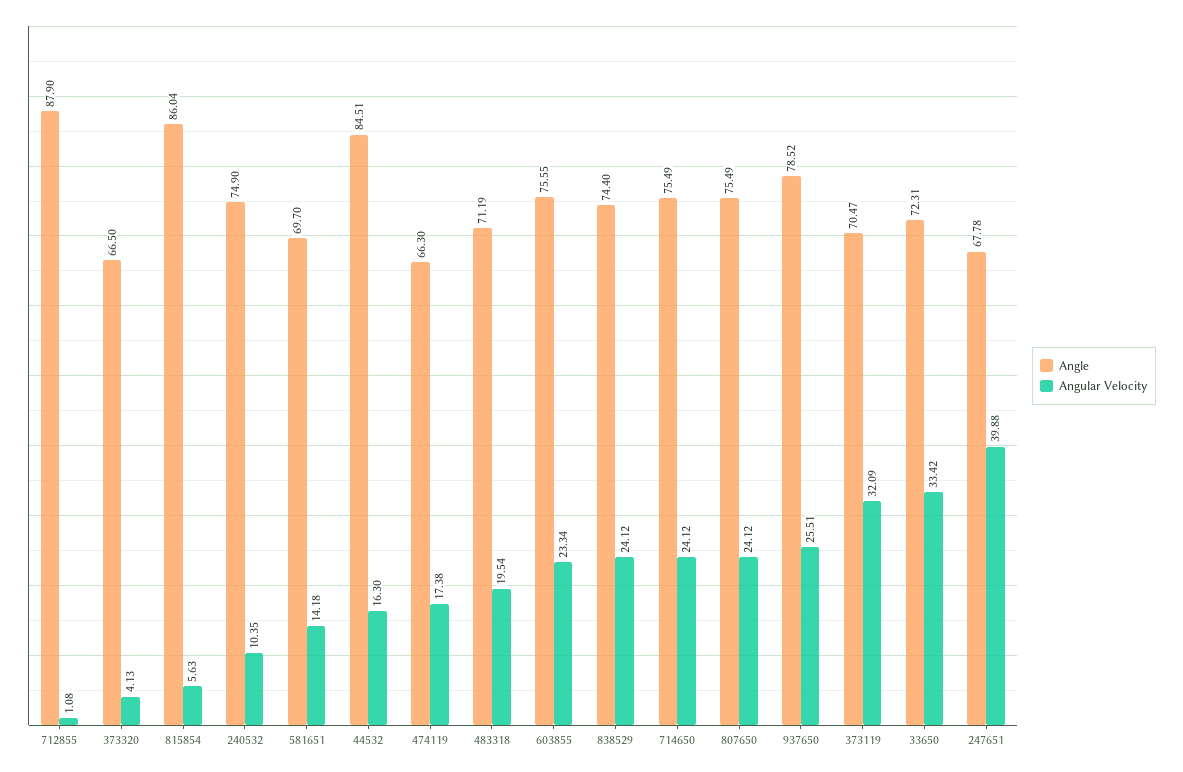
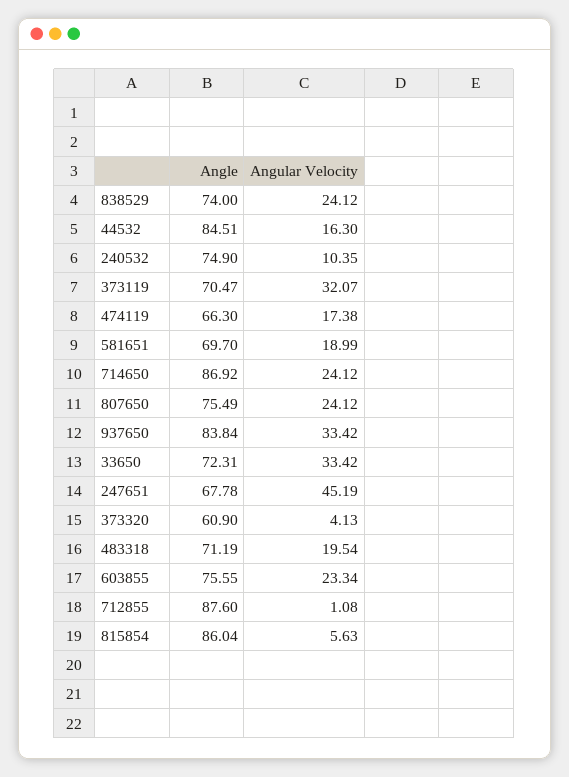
Angle, 712855: 87.9 -> 87.6
Angle, 373320: 66.5 -> 60.9
Angular Velocity, 581651: 14.18 -> 18.99
Angle, 838529: 74.4 -> 74
Angle, 714650: 75.49 -> 86.92
Angle, 937650: 78.52 -> 83.84
Angular Velocity, 937650: 25.51 -> 33.42
Angular Velocity, 373119: 32.09 -> 32.07
Angular Velocity, 247651: 39.88 -> 45.19

